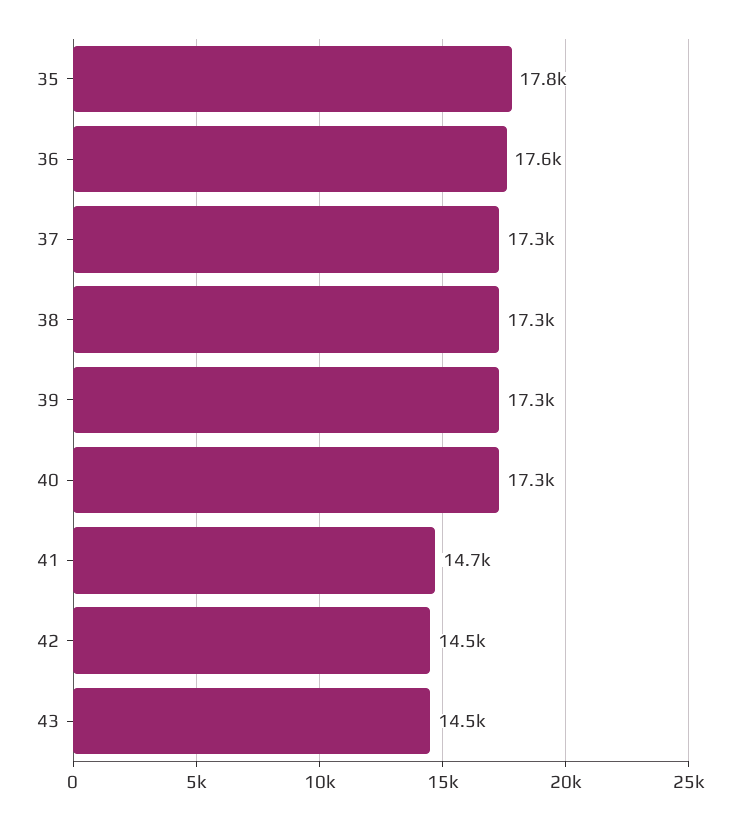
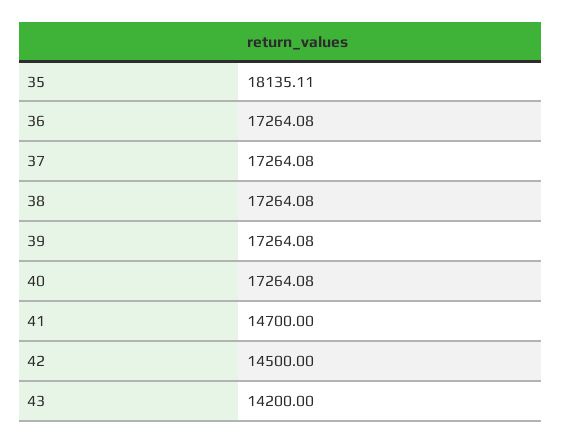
35: 17800 -> 18135.11
36: 17600 -> 17264.08
43: 14500 -> 14200

